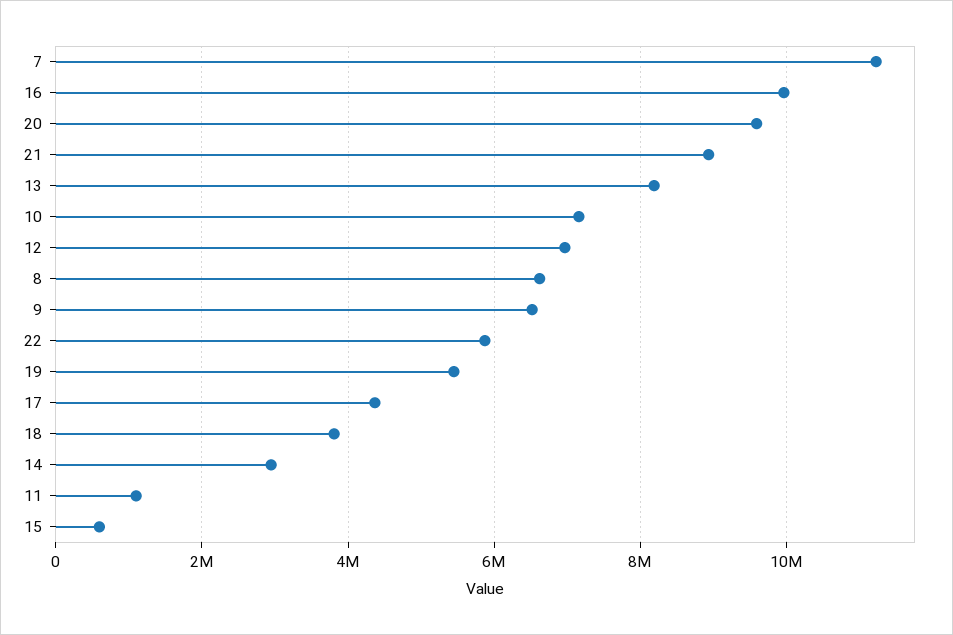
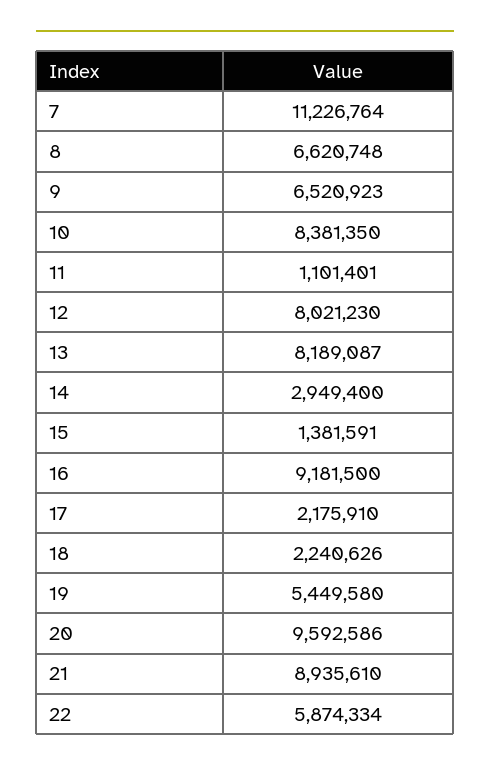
16: 10000000 -> 9181500
10: 7200000 -> 8381350
12: 7000000 -> 8021230
17: 4400000 -> 2175910
18: 3800000 -> 2240626
15: 600000 -> 1381591

